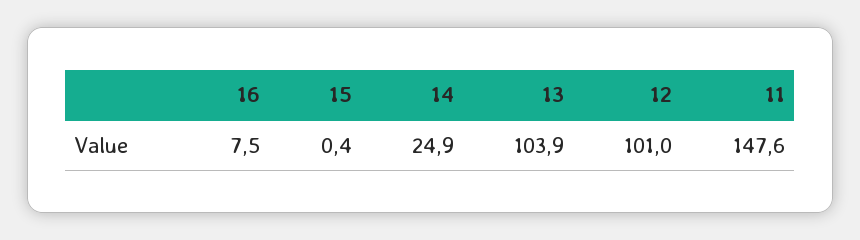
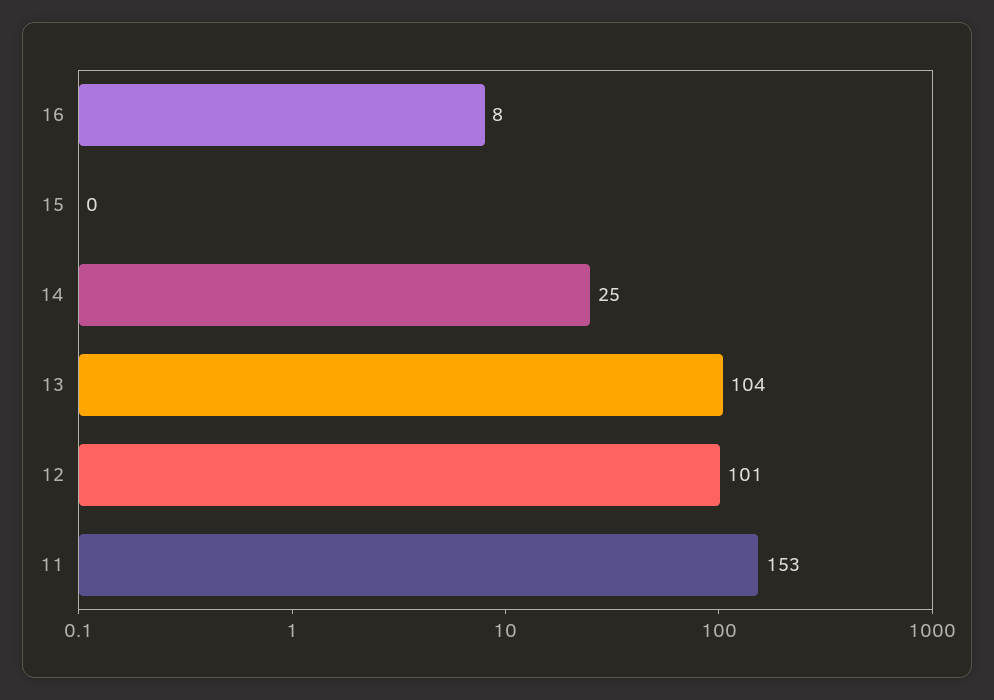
11: 147.6 -> 153

